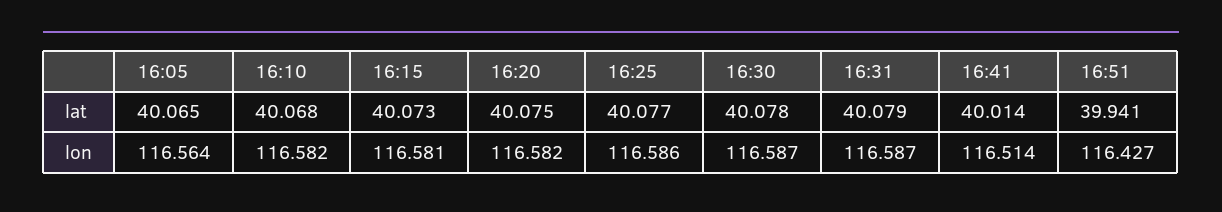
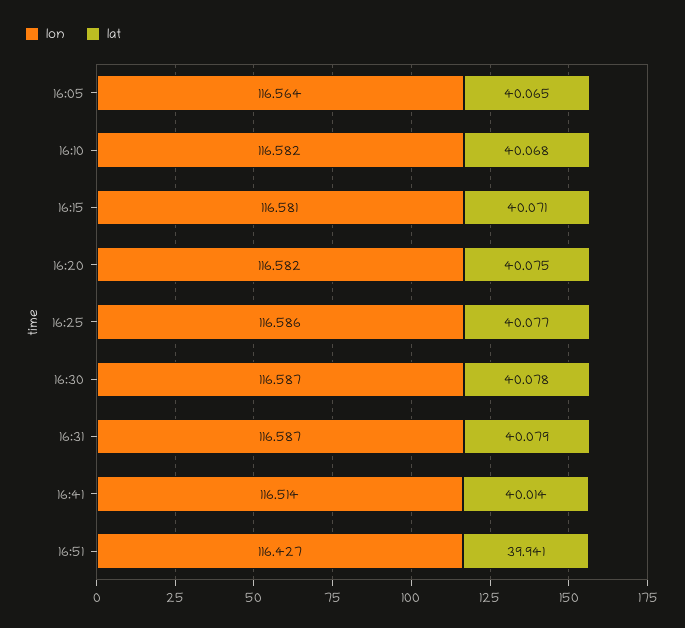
lat, 16:15: 40.073 -> 40.071

